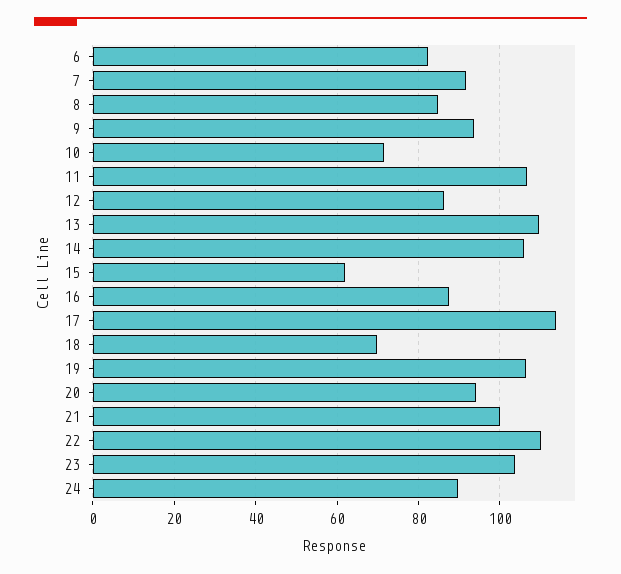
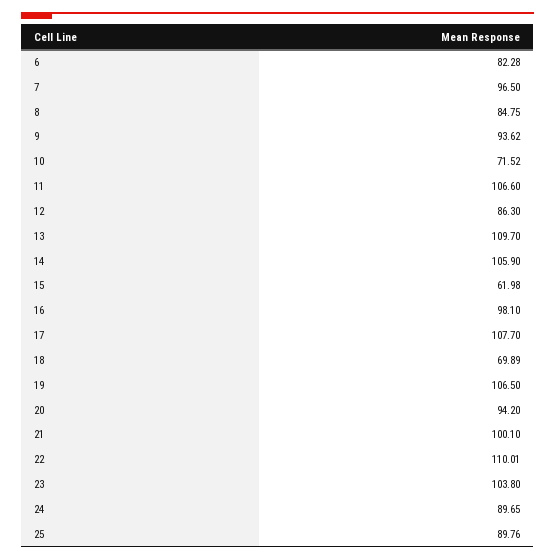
7: 92 -> 96.5
16: 88 -> 98.1
17: 114 -> 107.7
25: none -> 89.76

